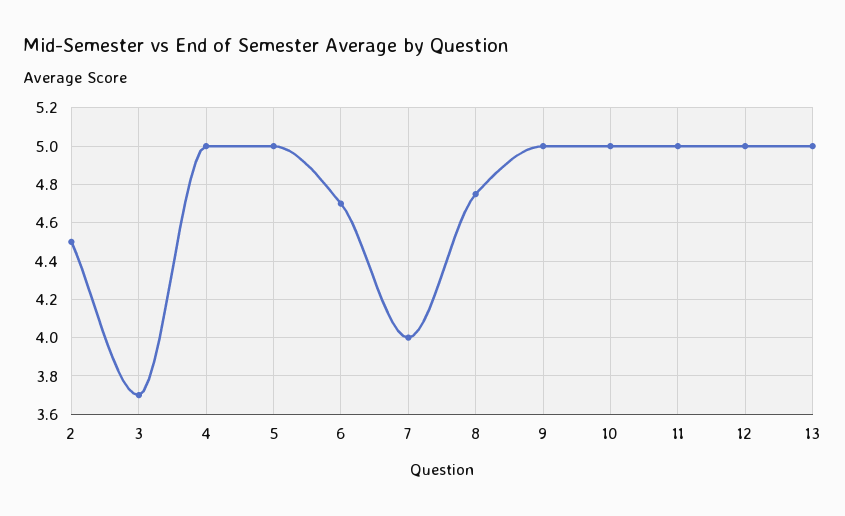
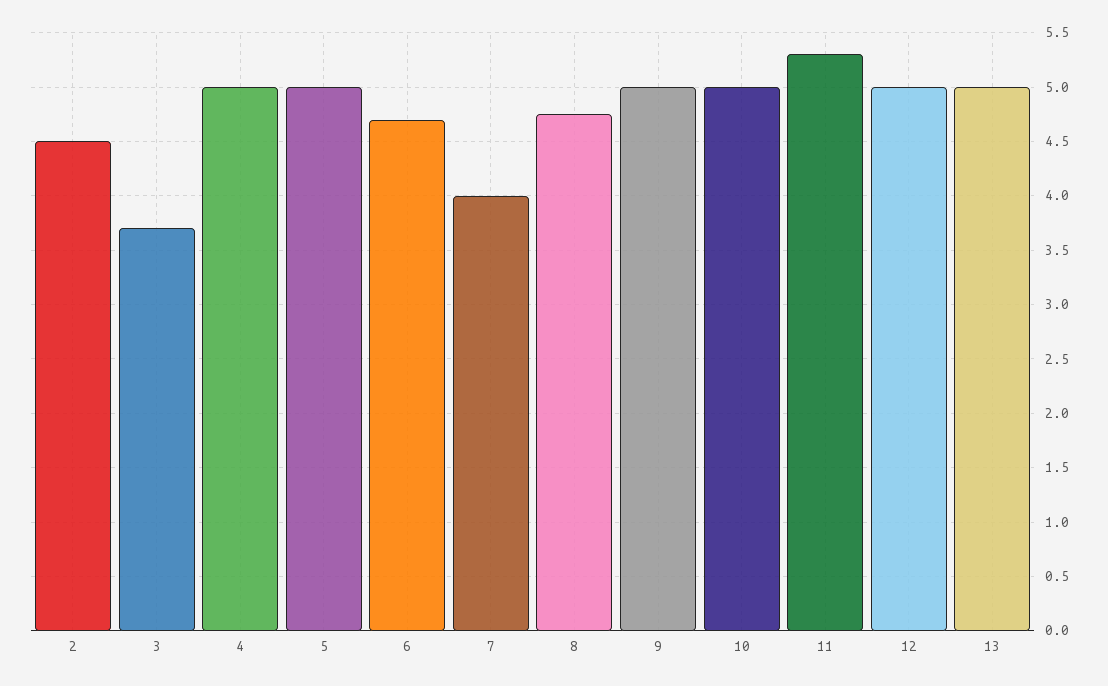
11: 5 -> 5.3

